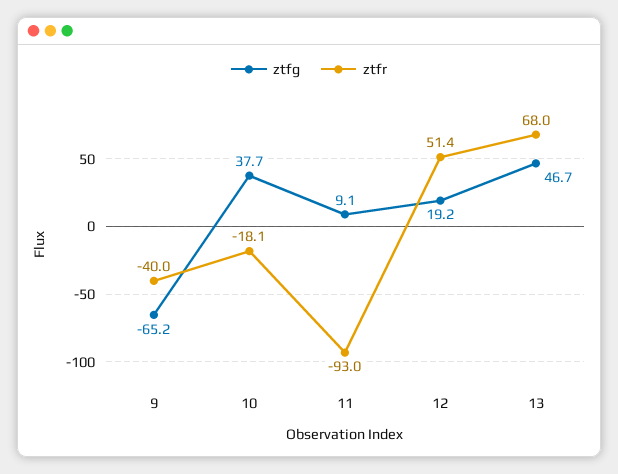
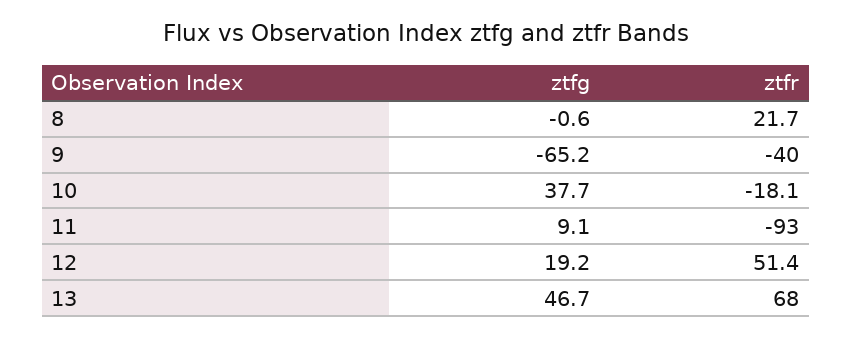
ztfg, 8: none -> -0.6
ztfr, 8: none -> 21.7

